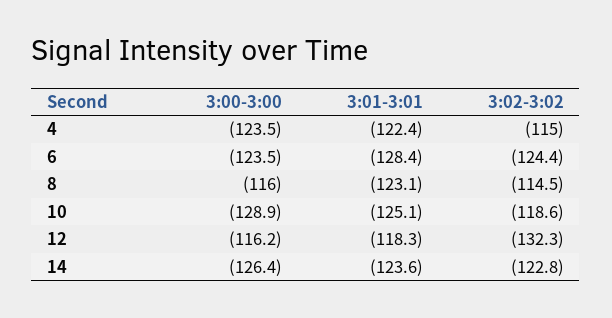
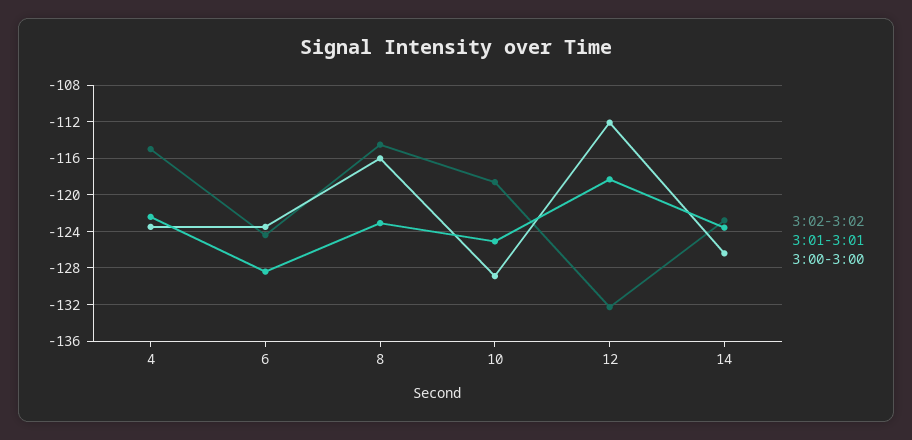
3:00-3:00, 12: -116.2 -> -112

